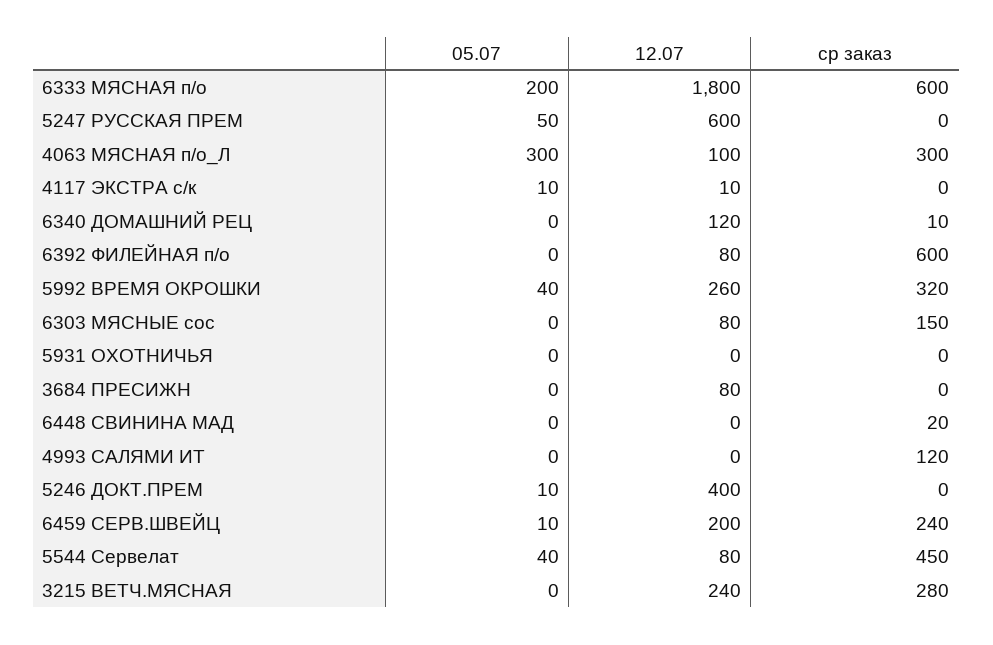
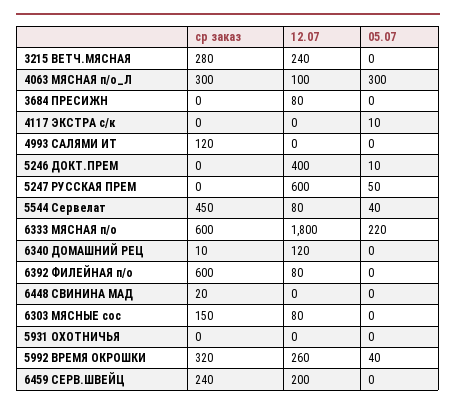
05.07, 6333 МЯСНАЯ п/о: 200 -> 220
12.07, 4117 ЭКСТРА с/к: 10 -> 0
05.07, 6459 СЕРВ.ШВЕЙЦ: 10 -> 0

